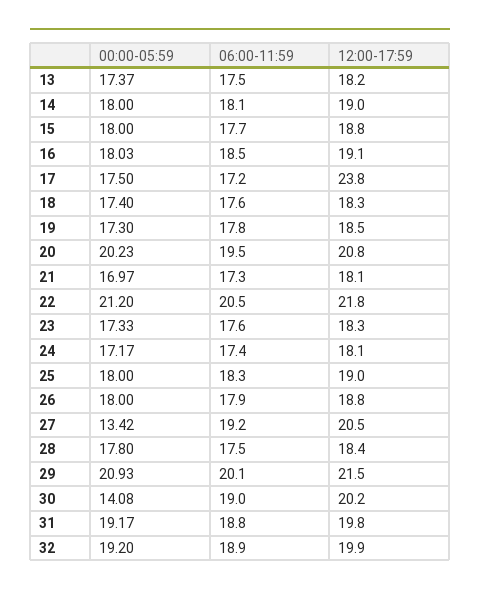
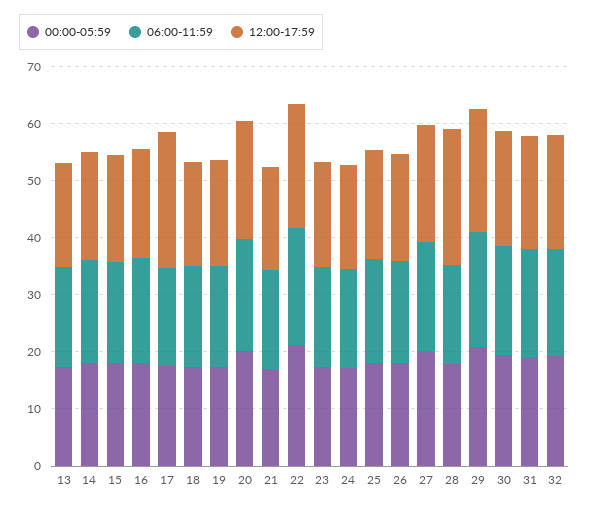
00:00-05:59, 27: 13.42 -> 20
12:00-17:59, 28: 18.4 -> 24
00:00-05:59, 30: 14.08 -> 20

